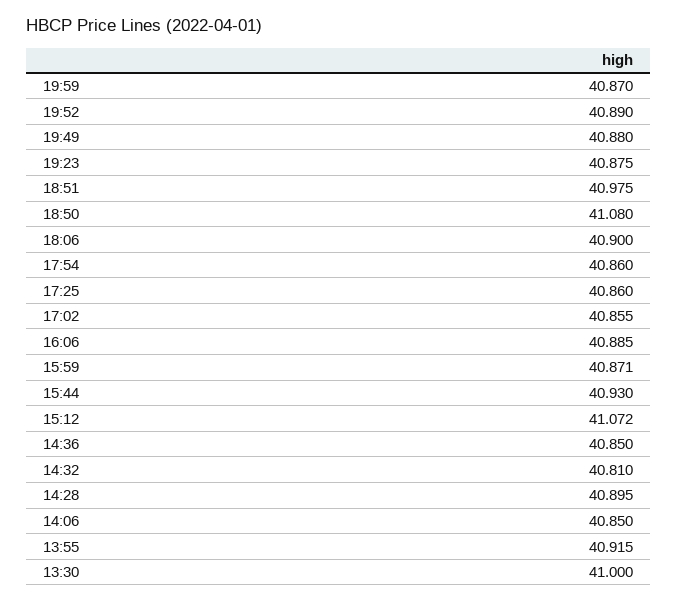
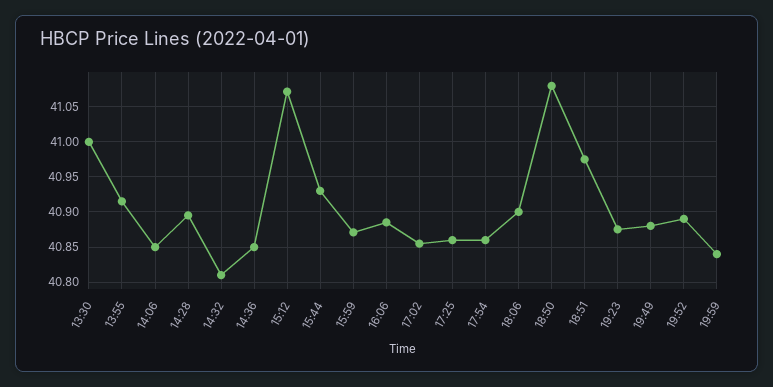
19:59: 40.87 -> 40.84

